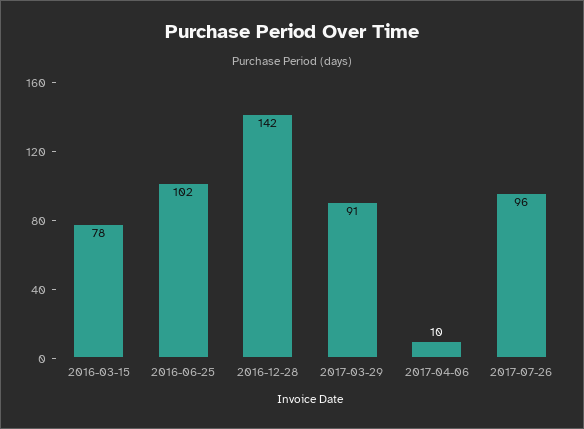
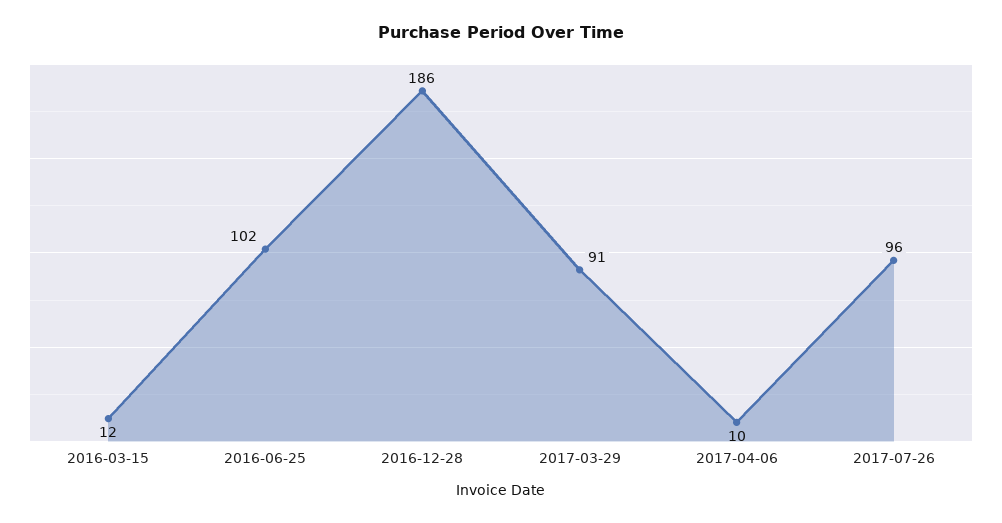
2016-03-15: 78 -> 12
2016-12-28: 142 -> 186

